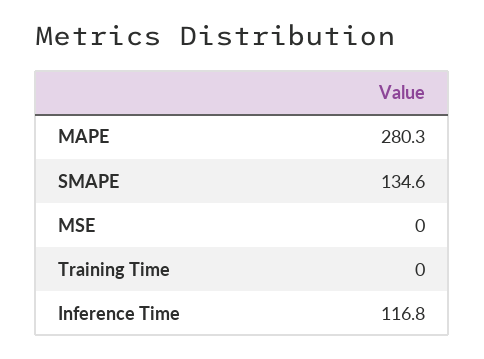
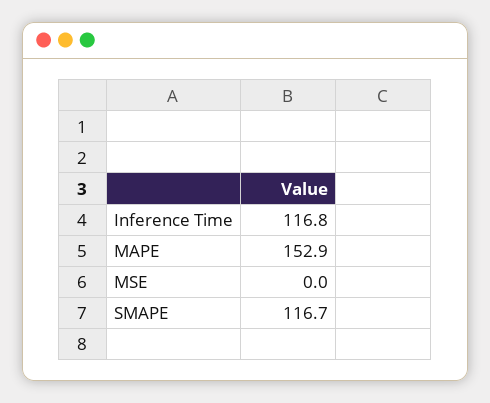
MAPE: 280.3 -> 152.9
SMAPE: 134.6 -> 116.7
Training Time: 0 -> none

